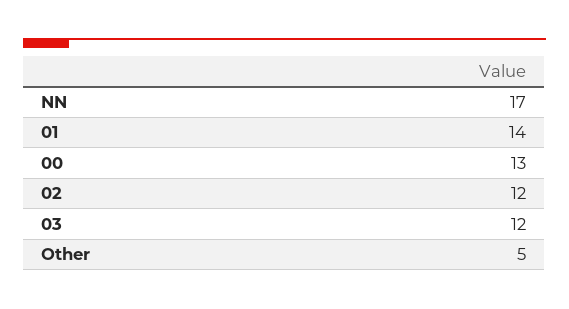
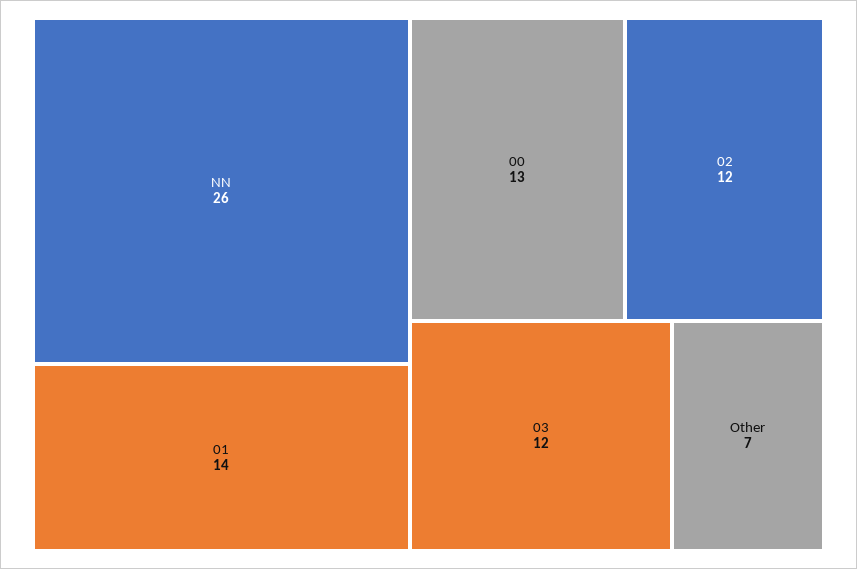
NN: 17 -> 26
Other: 5 -> 7

